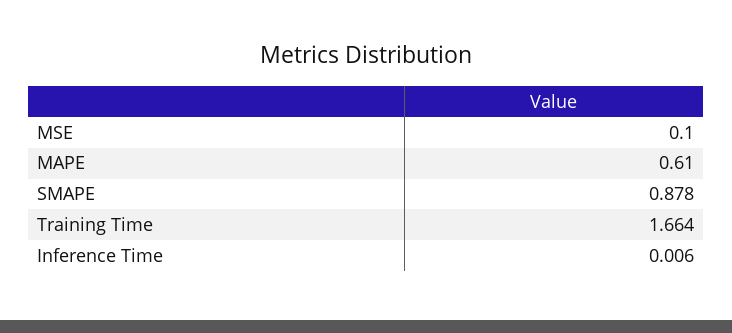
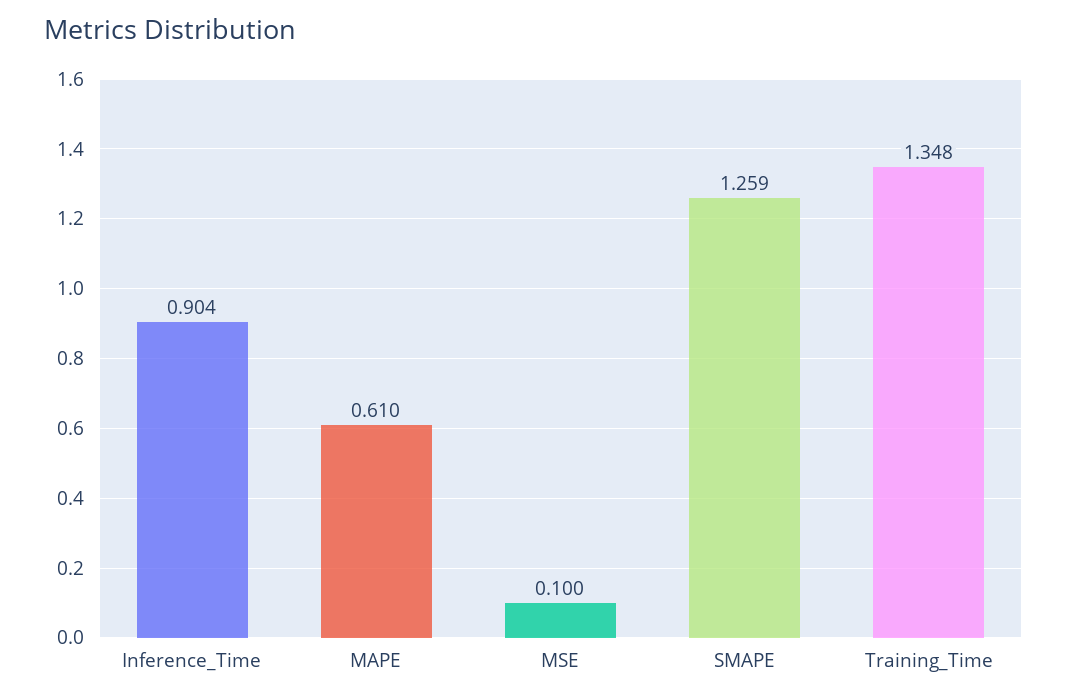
SMAPE: 0.878 -> 1.259
Training Time: 1.664 -> 1.348
Inference Time: 0.006 -> 0.904

